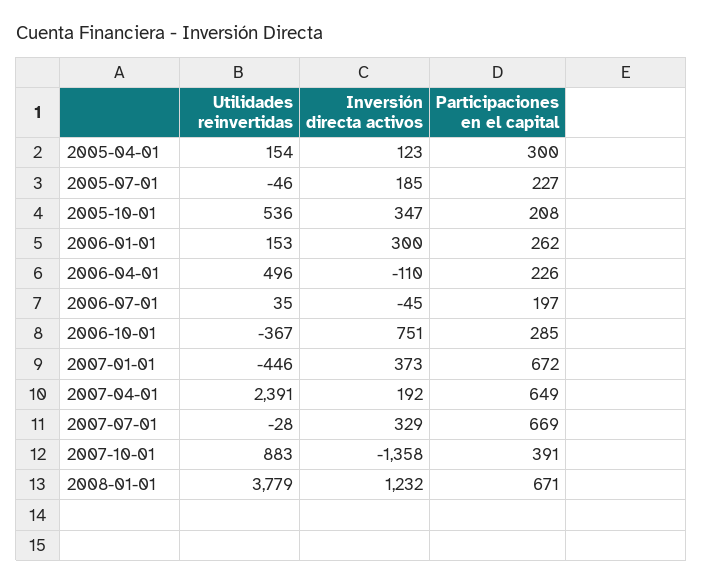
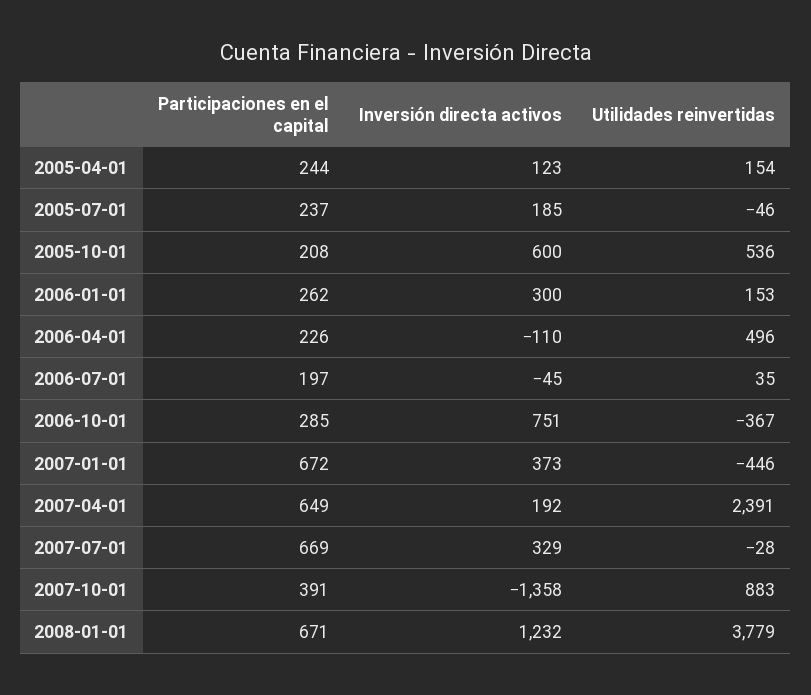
Participaciones en el capital, 2005-04-01: 300 -> 244
Participaciones en el capital, 2005-07-01: 227 -> 237
Inversión directa activos, 2005-10-01: 347 -> 600

